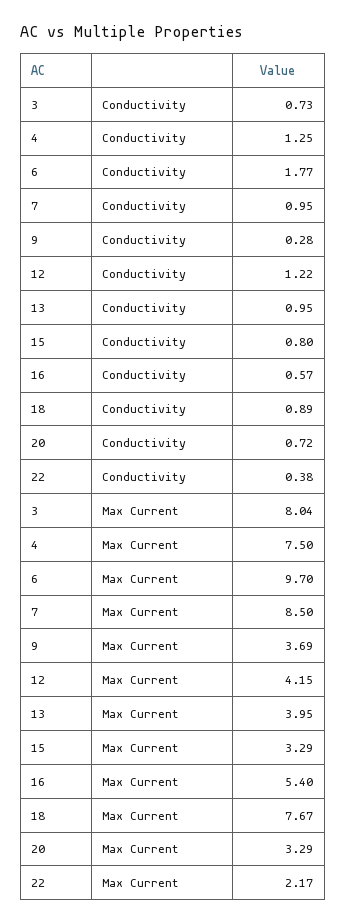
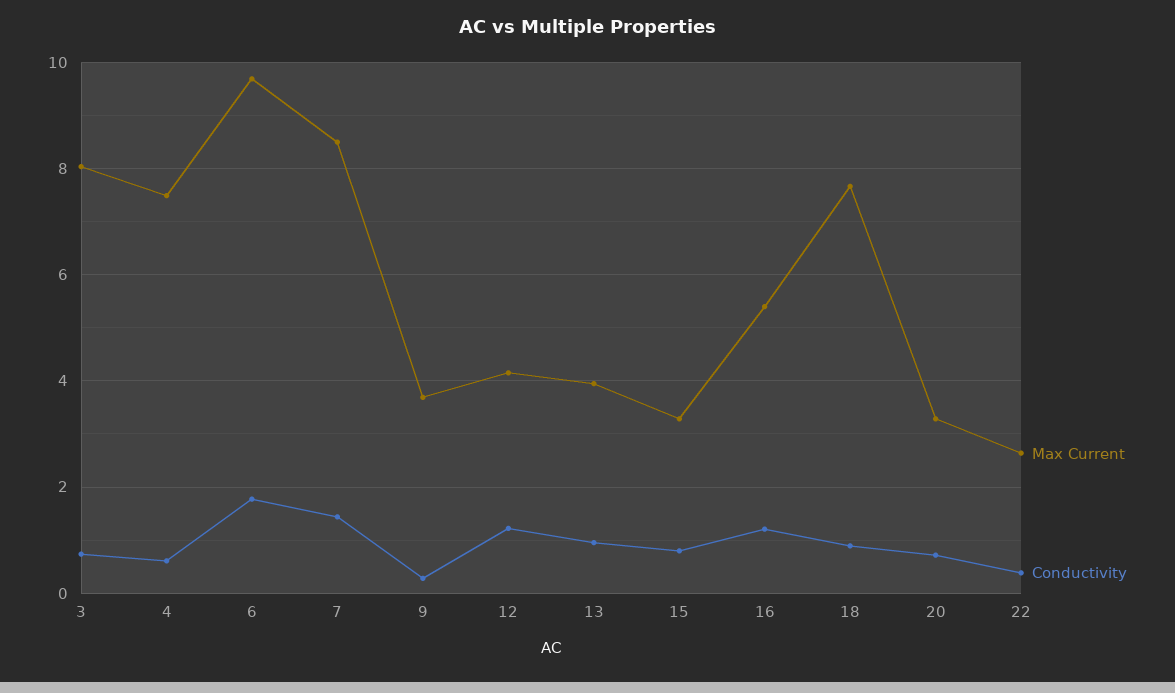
Conductivity, 4: 1.25 -> 0.6
Conductivity, 7: 0.95 -> 1.4
Conductivity, 16: 0.57 -> 1.2
Max Current, 22: 2.17 -> 2.6

